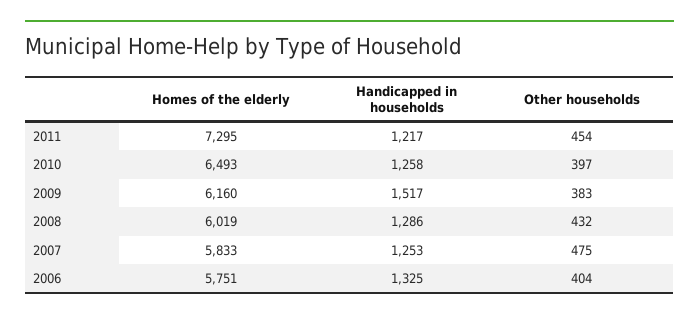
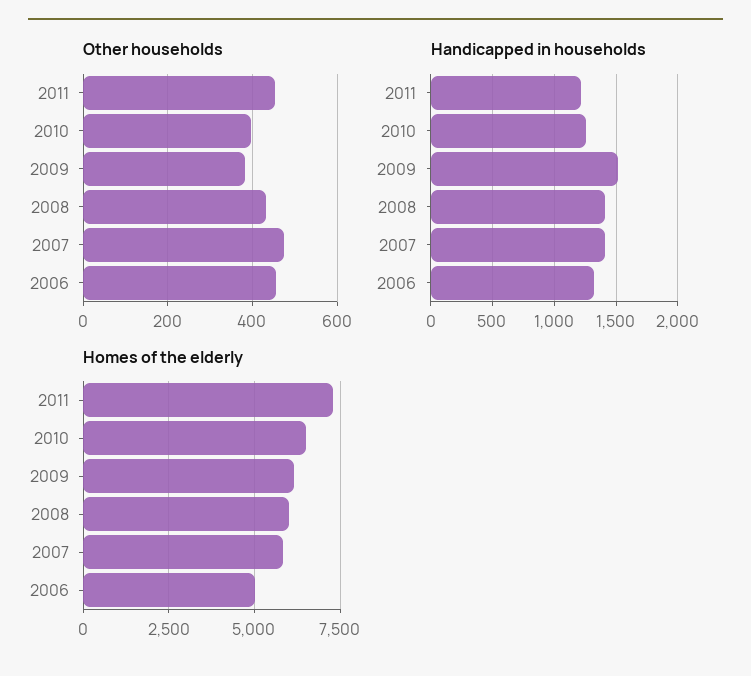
Handicapped in households, 2008: 1286 -> 1400
Handicapped in households, 2007: 1253 -> 1400
Homes of the elderly, 2006: 5751 -> 5000
Other households, 2006: 404 -> 460

